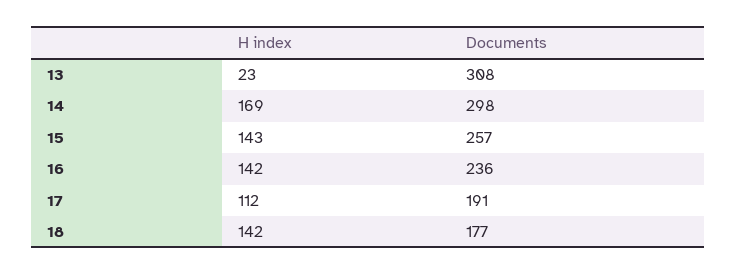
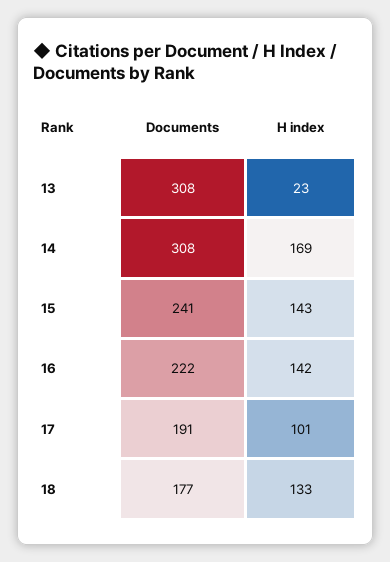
Documents, 14: 298 -> 308
Documents, 15: 257 -> 241
Documents, 16: 236 -> 222
H index, 17: 112 -> 101
H index, 18: 142 -> 133

